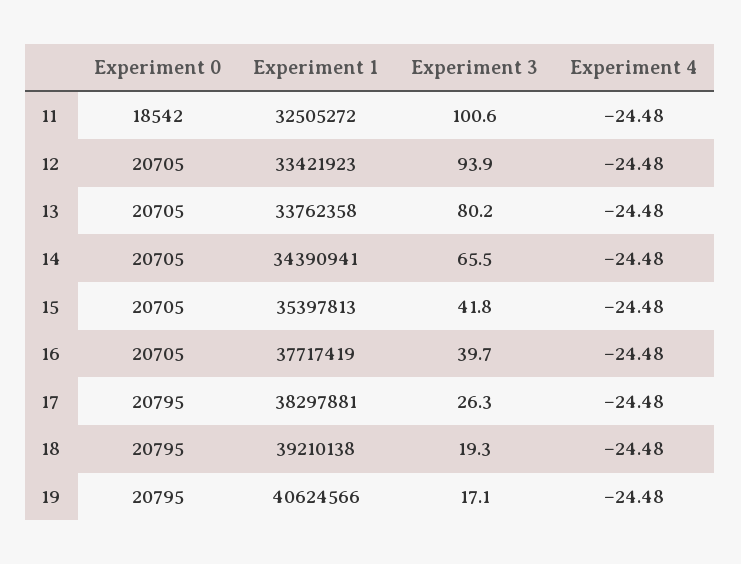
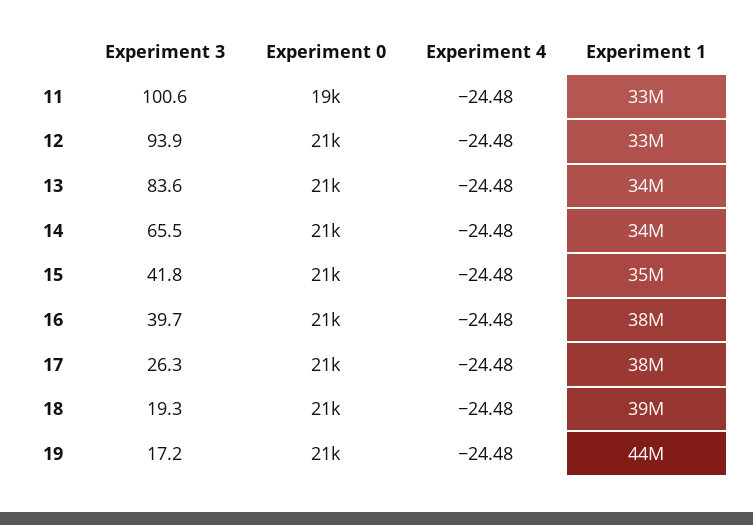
Experiment 3, 13: 80.2 -> 83.6
Experiment 1, 19: 40624566 -> 44000000
Experiment 3, 19: 17.1 -> 17.2

